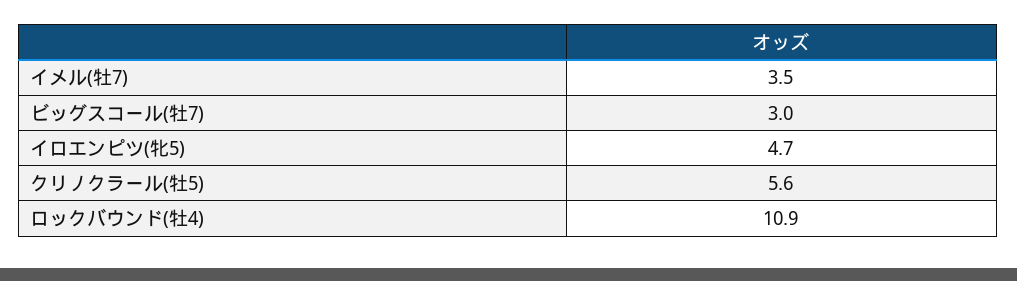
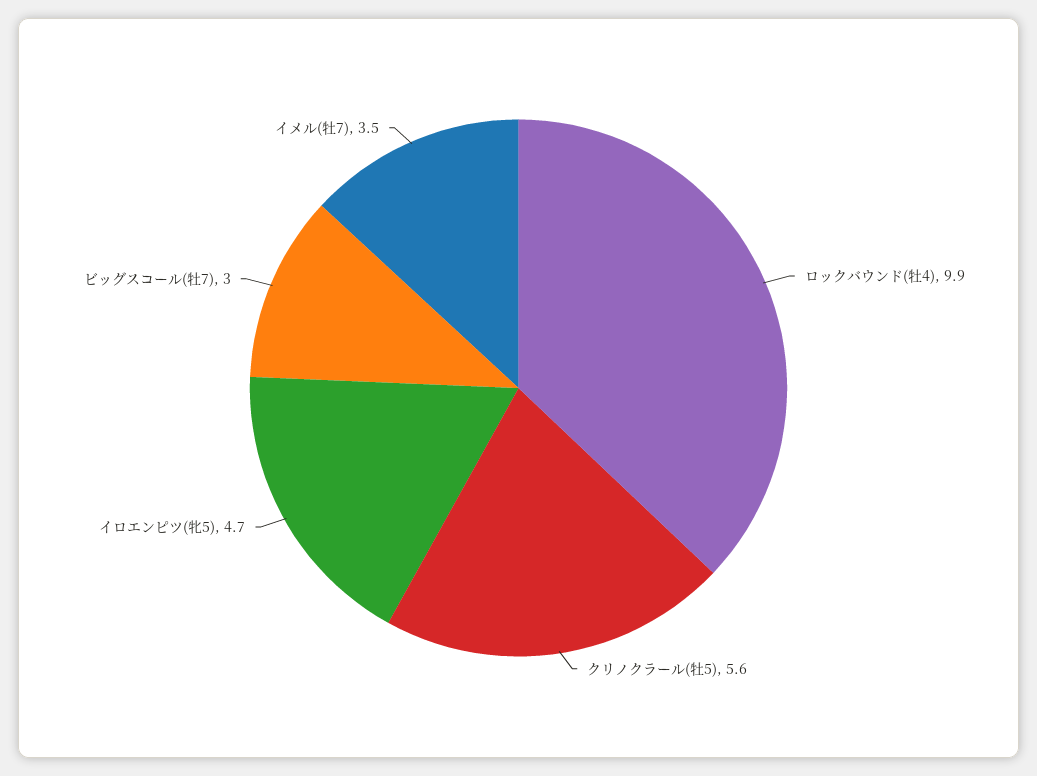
ロックバウンド(牡4): 10.9 -> 9.9

